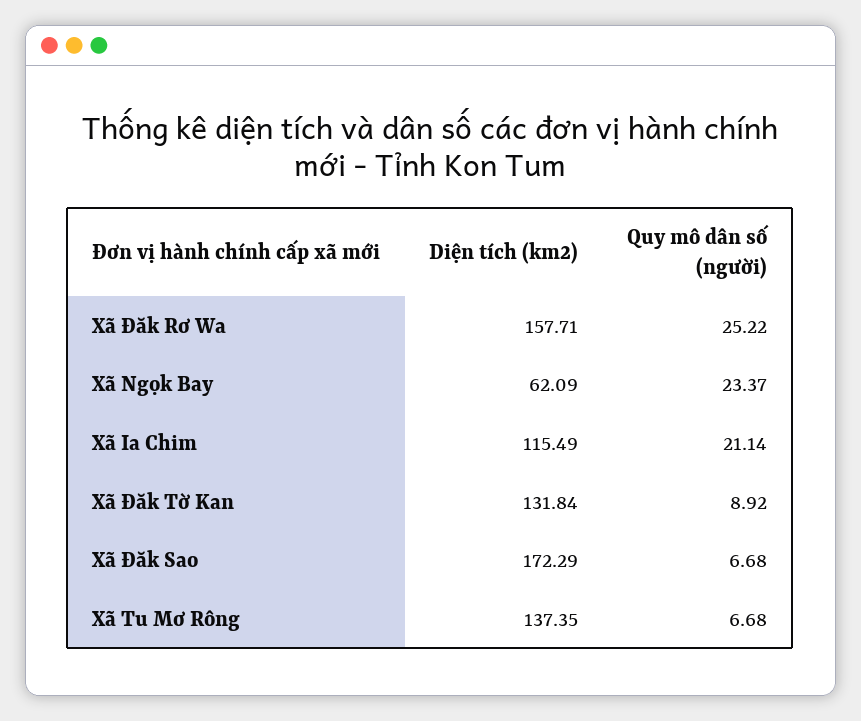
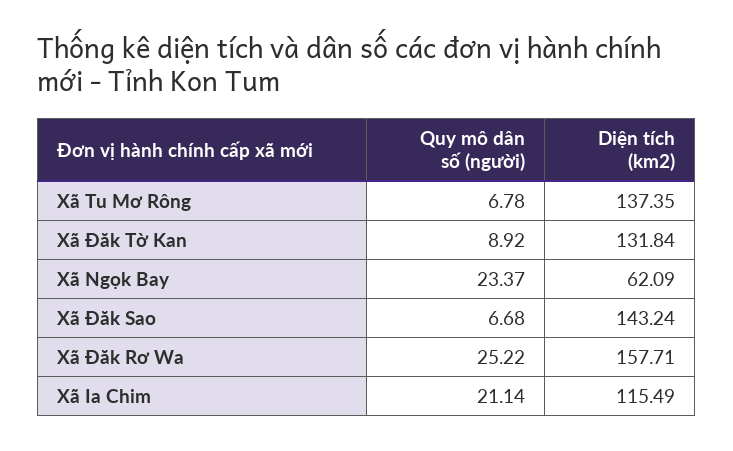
Diện tích (km2), Xã Đăk Sao: 172.29 -> 143.24
Quy mô dân số (người), Xã Tu Mơ Rông: 6.68 -> 6.78

